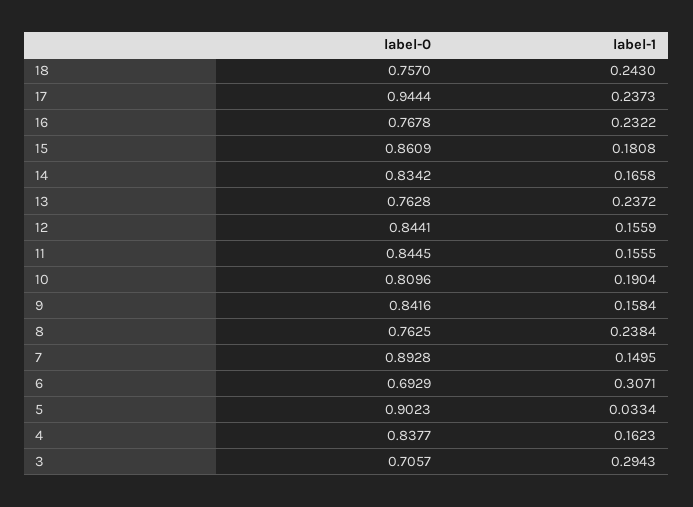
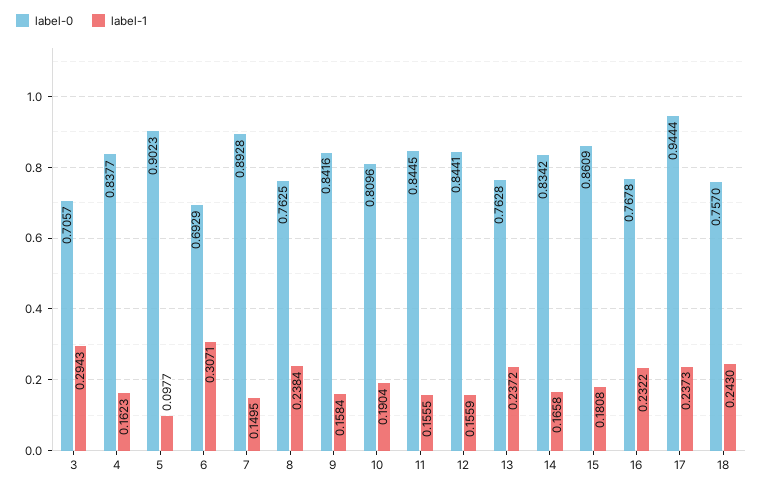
label-1, 5: 0.0334 -> 0.0977

